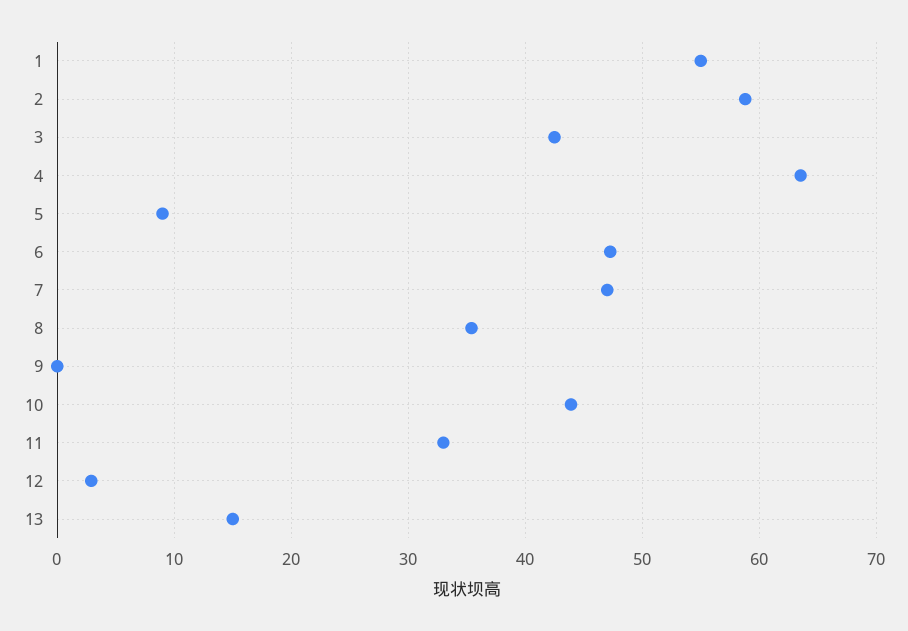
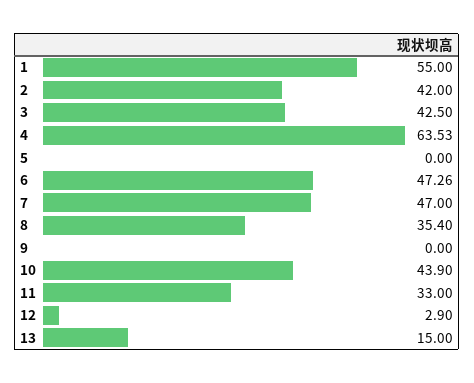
2: 59 -> 42
5: 9 -> 0

